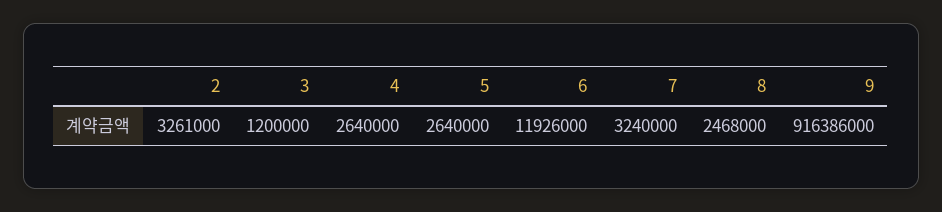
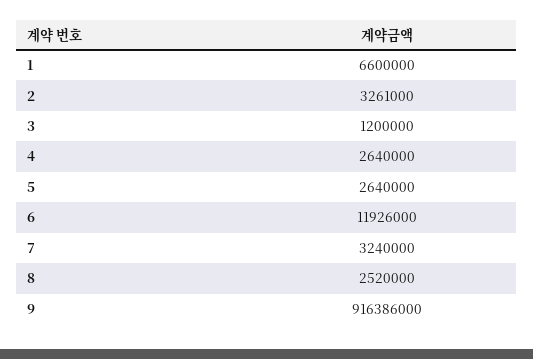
8: 2468000 -> 2520000
1: none -> 6600000

